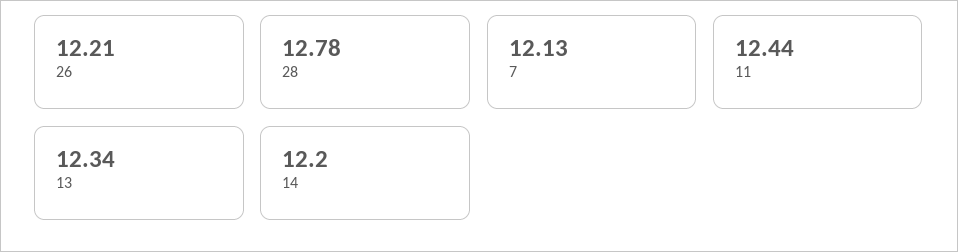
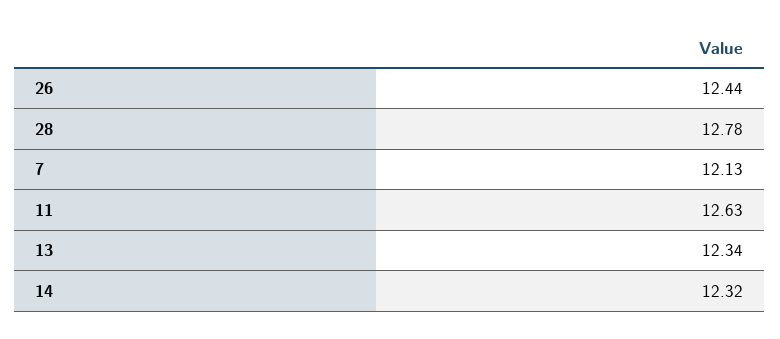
26: 12.21 -> 12.44
11: 12.44 -> 12.63
14: 12.2 -> 12.32

